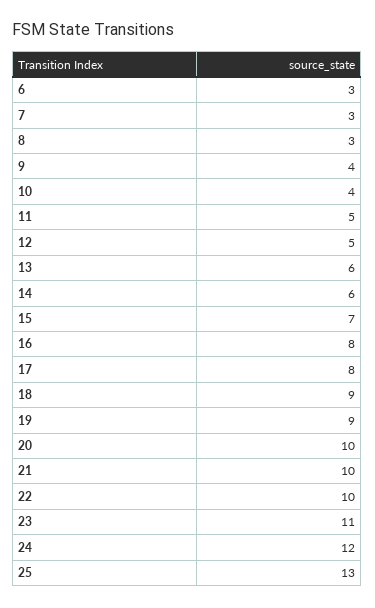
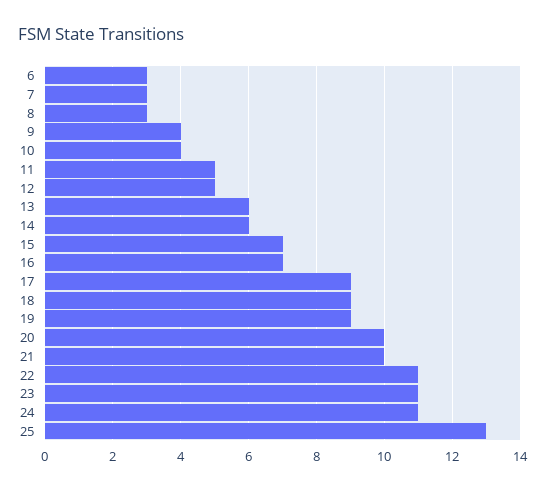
16: 8 -> 7
17: 8 -> 9
22: 10 -> 11
24: 12 -> 11

